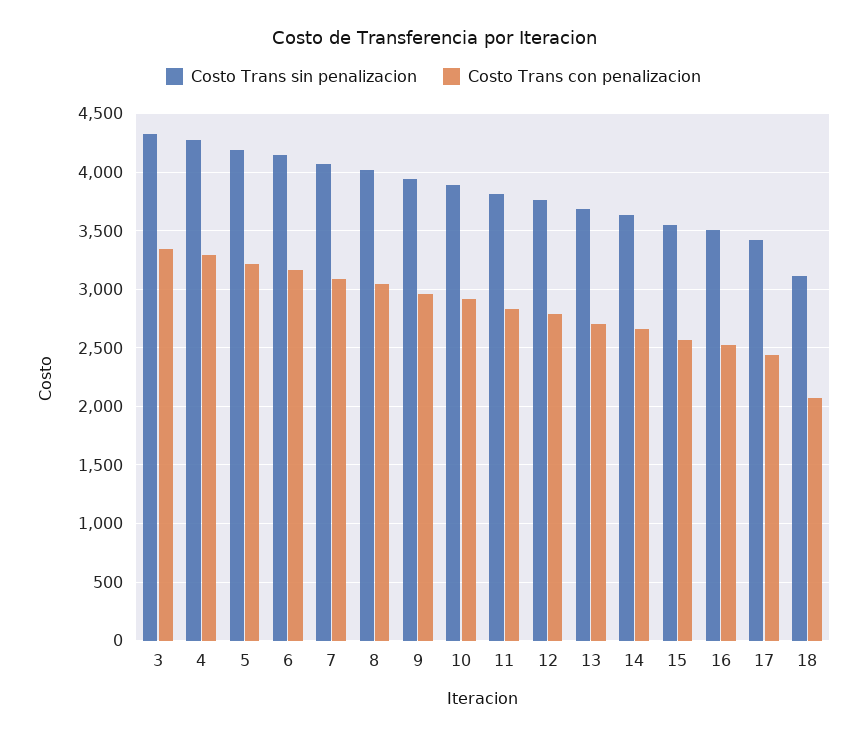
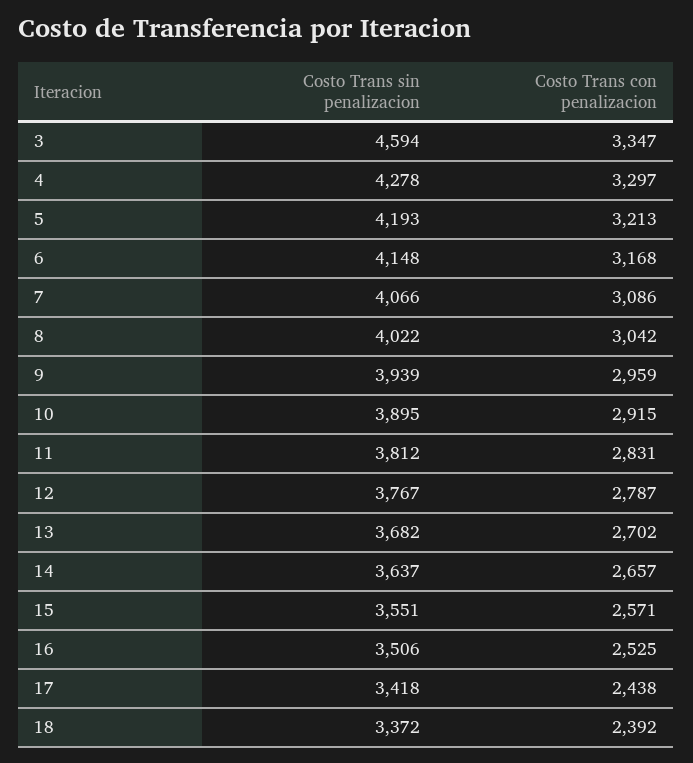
Costo Trans sin penalizacion, 3: 4300 -> 4594
Costo Trans sin penalizacion, 18: 3100 -> 3372
Costo Trans con penalizacion, 18: 2100 -> 2392

